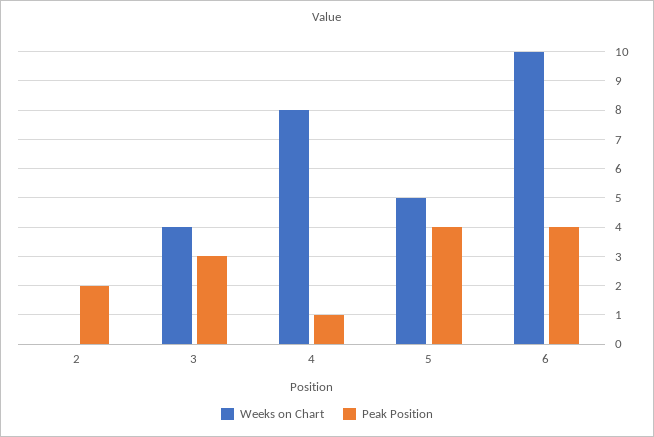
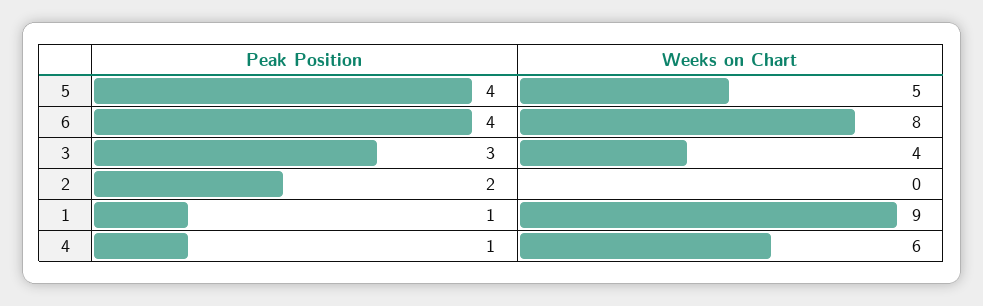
Weeks on Chart, 4: 8 -> 6
Weeks on Chart, 6: 10 -> 8
Peak Position, 1: none -> 1
Weeks on Chart, 1: none -> 9

